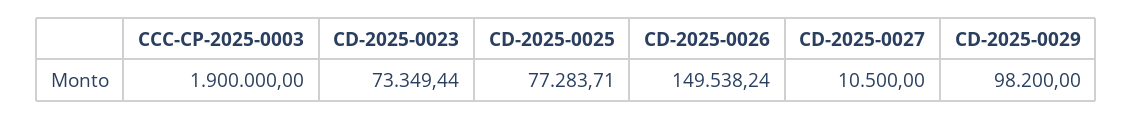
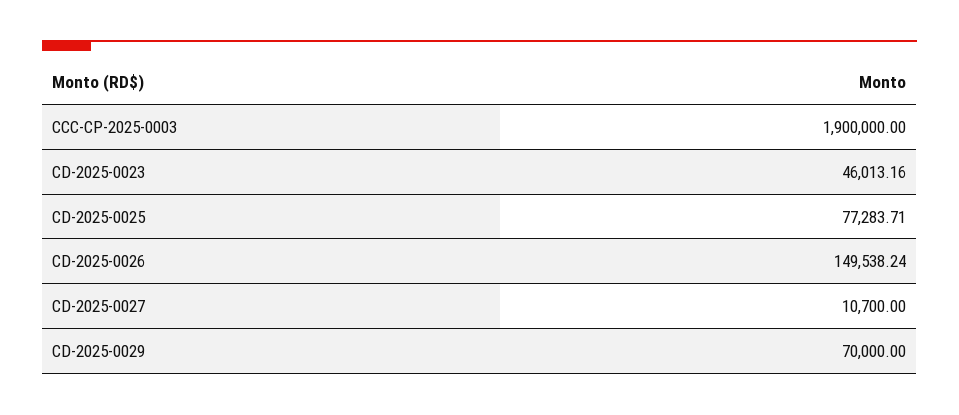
CD-2025-0023: 73349.44 -> 46013.16
CD-2025-0027: 10500 -> 10700
CD-2025-0029: 98200 -> 70000

